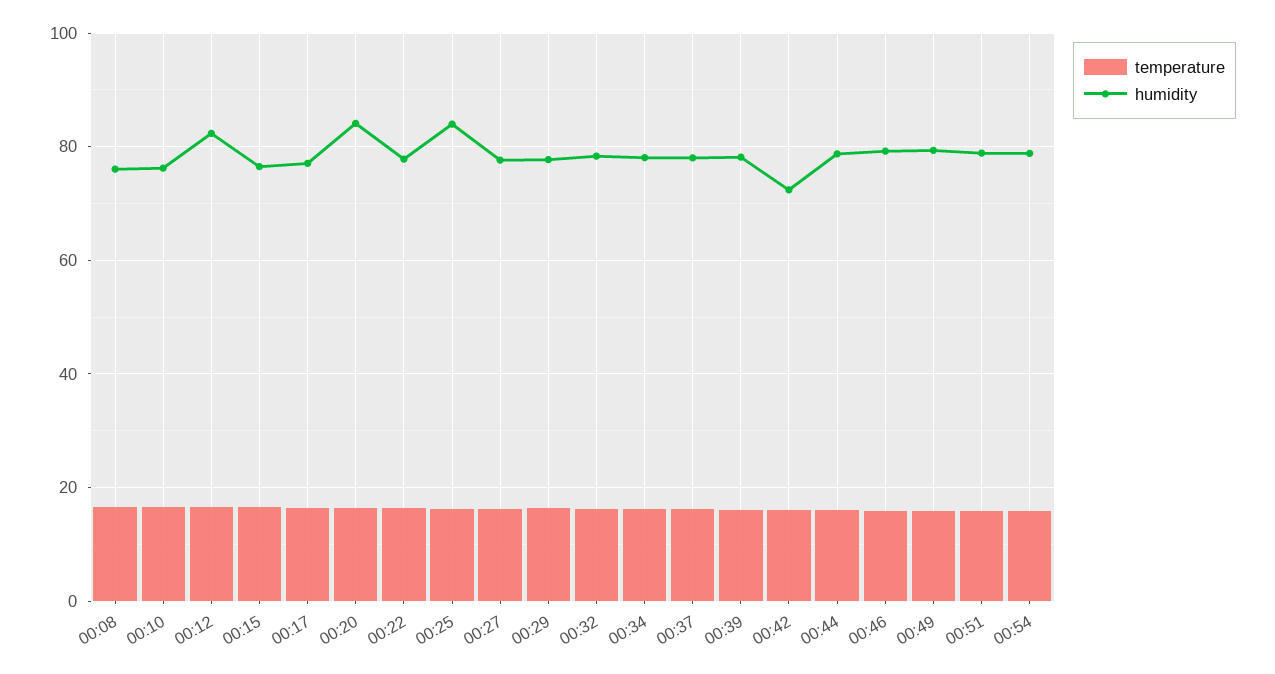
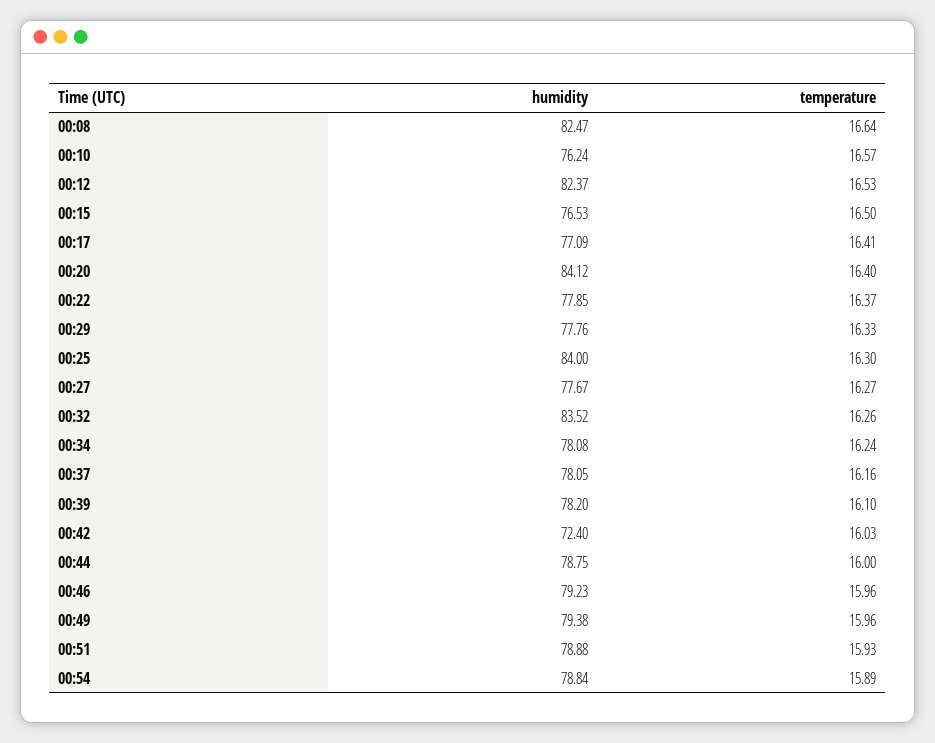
humidity, 00:08: 76 -> 82.47
humidity, 00:32: 78 -> 83.52

